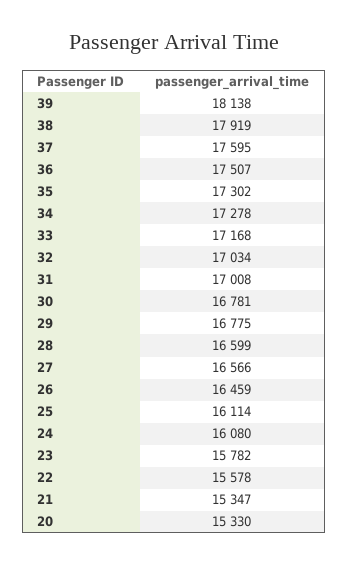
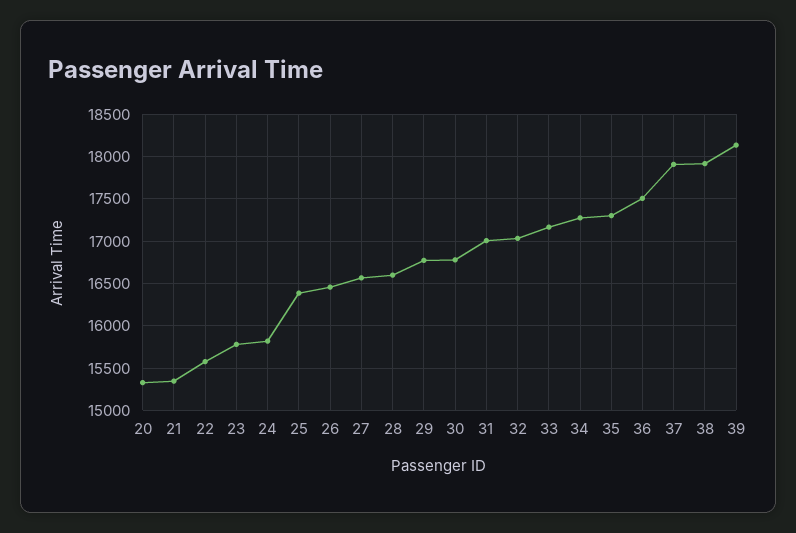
37: 17595 -> 17900
25: 16114 -> 16400
24: 16080 -> 15800

